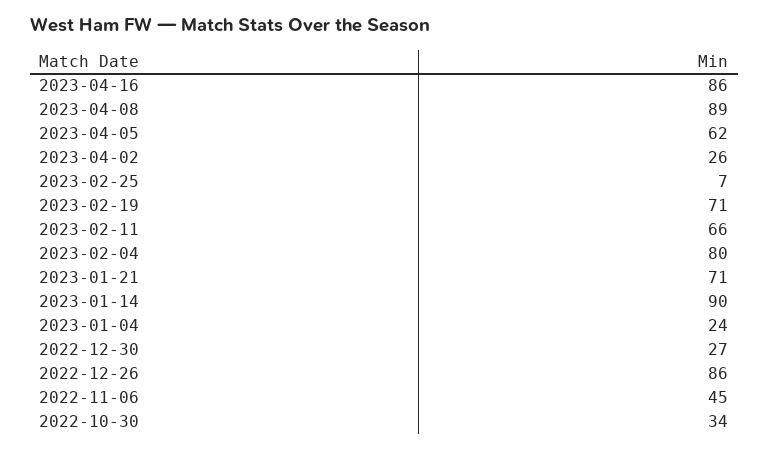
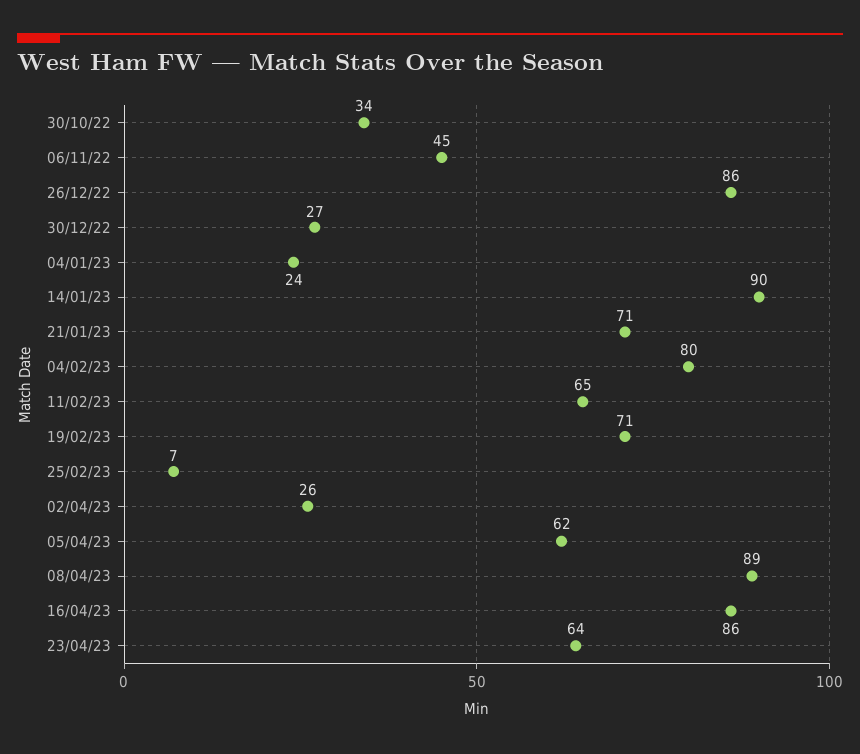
2023-02-11: 66 -> 65
23/04/23: none -> 64

